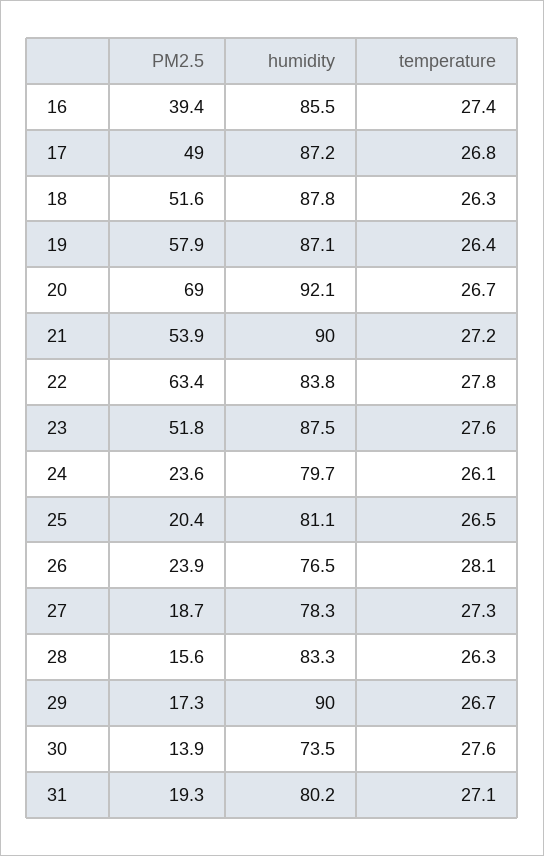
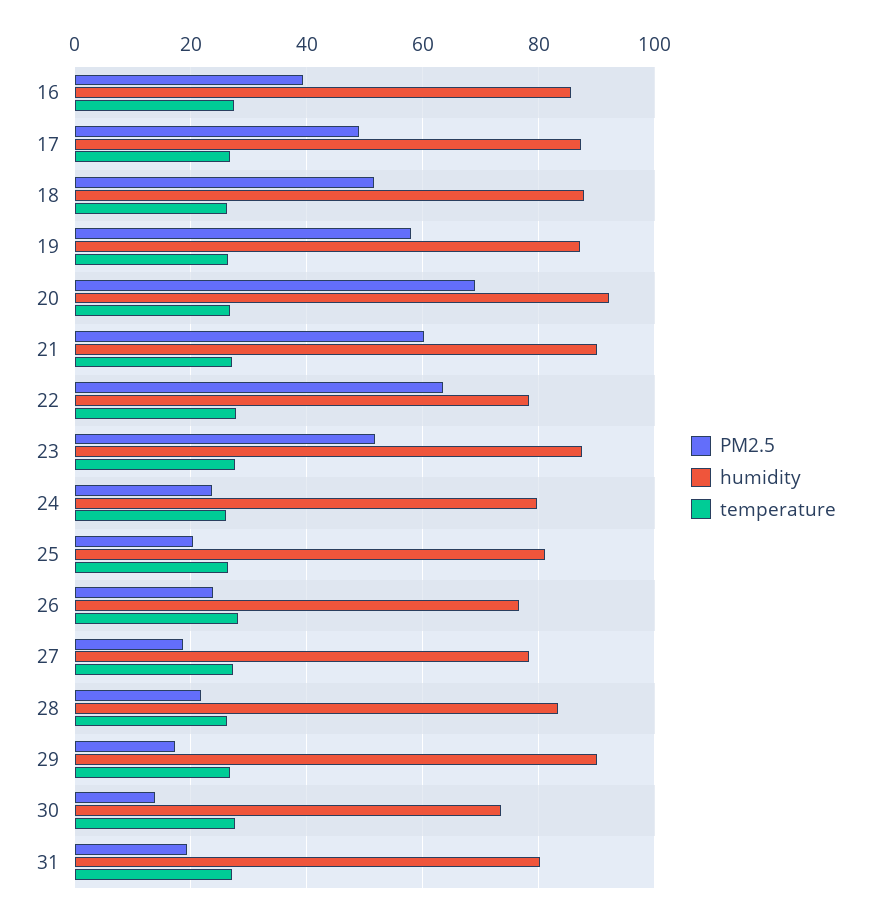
PM2.5, 21: 53.9 -> 60
humidity, 22: 83.8 -> 78
PM2.5, 28: 15.6 -> 22

